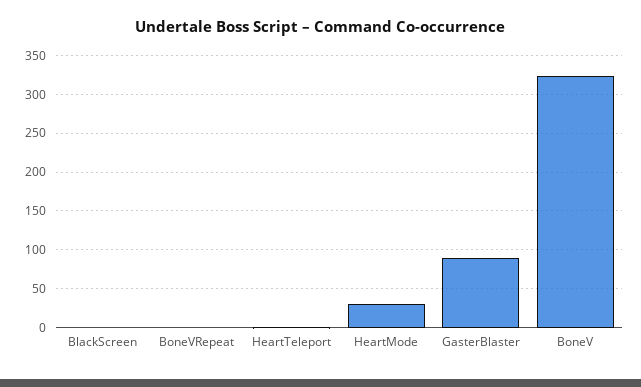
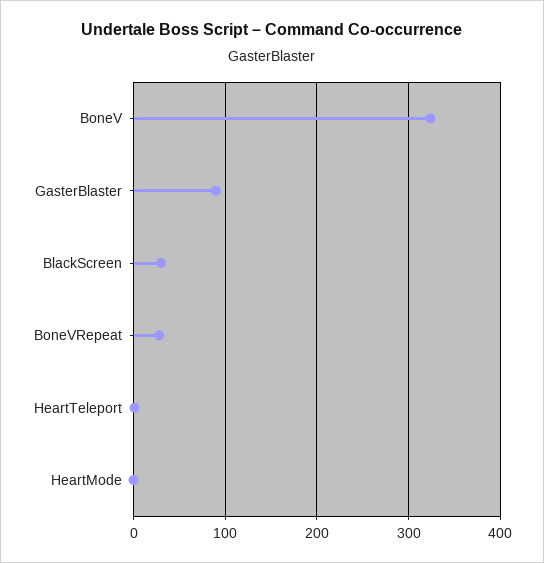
BlackScreen: 0 -> 30
BoneVRepeat: 0 -> 30
HeartMode: 30 -> 0

